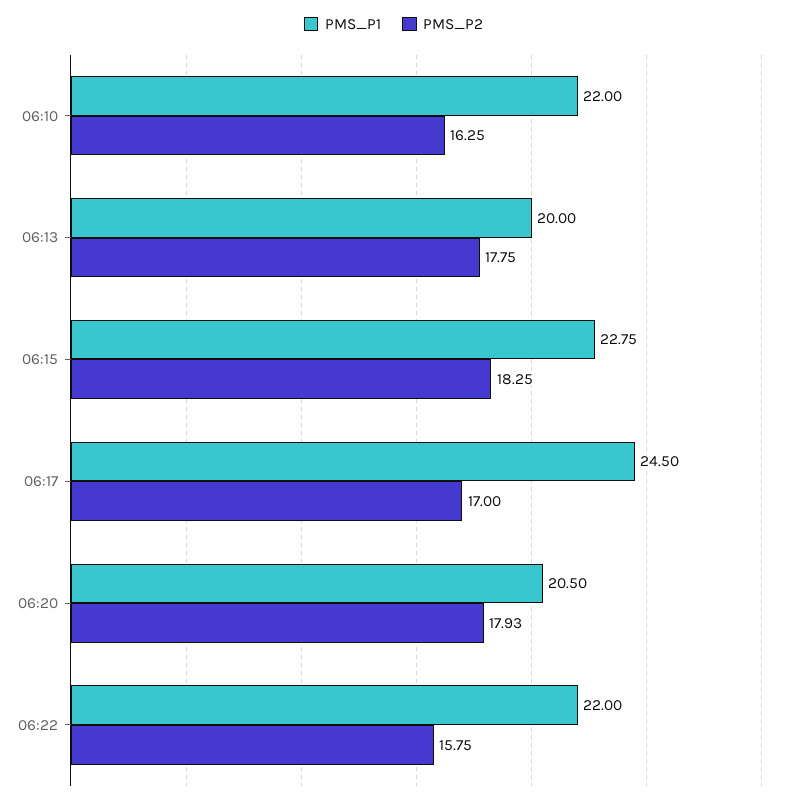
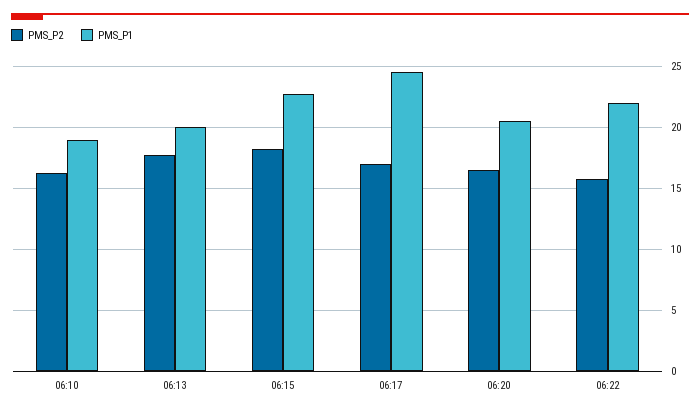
PMS_P1, 06:10: 22 -> 19
PMS_P2, 06:20: 17.93 -> 16.5

